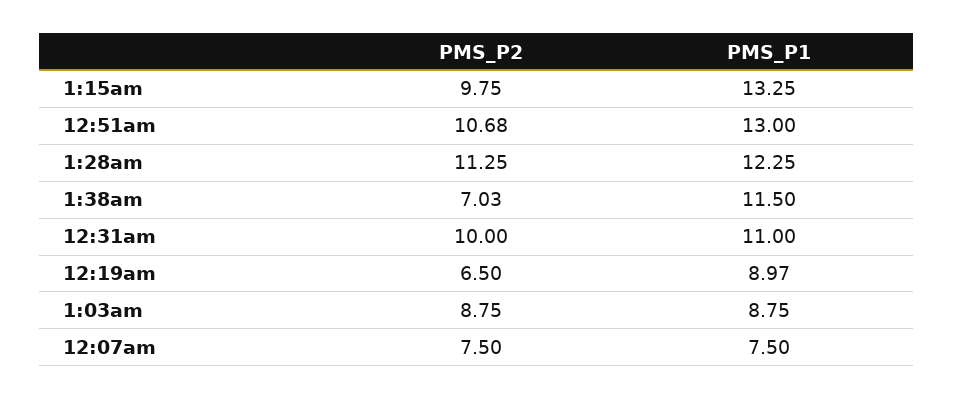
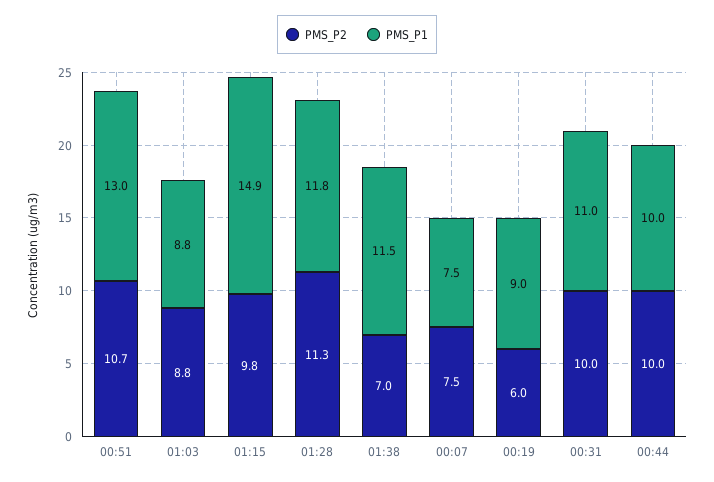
PMS_P1, 1:15am: 13.25 -> 14.9
PMS_P1, 1:28am: 12.25 -> 11.8
PMS_P2, 12:19am: 6.5 -> 6
PMS_P2, 00:44: none -> 10
PMS_P1, 00:44: none -> 10

